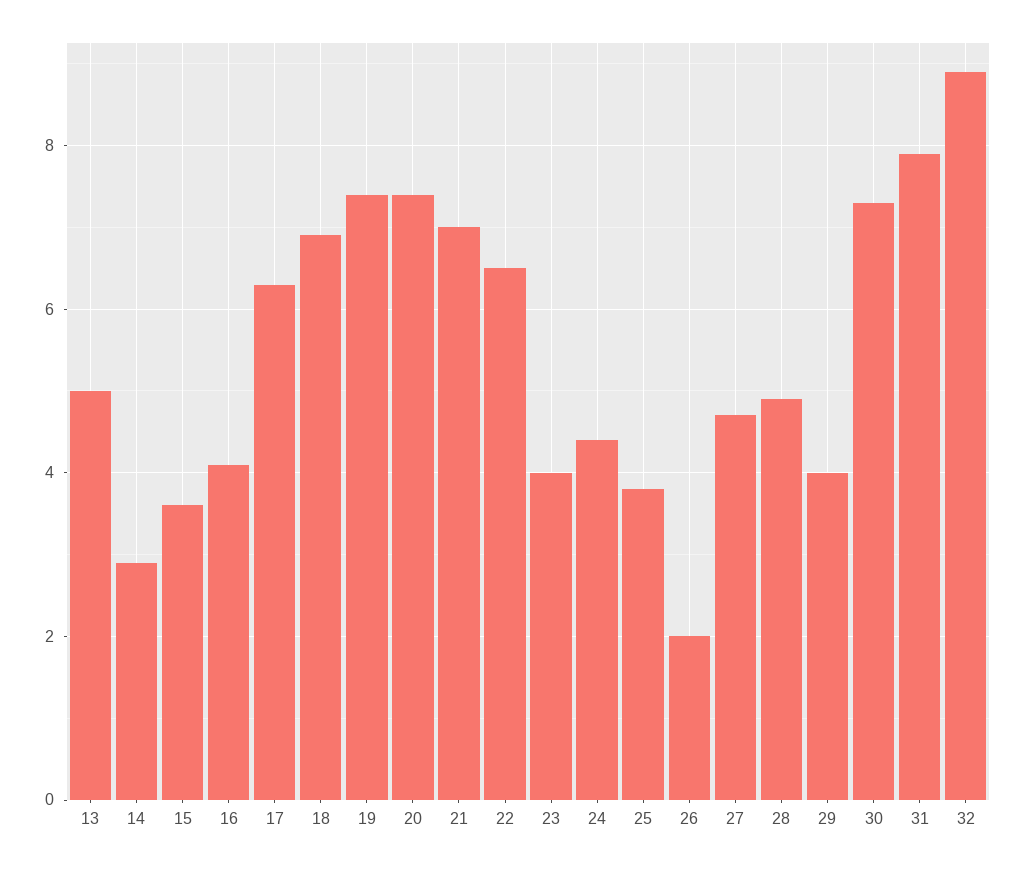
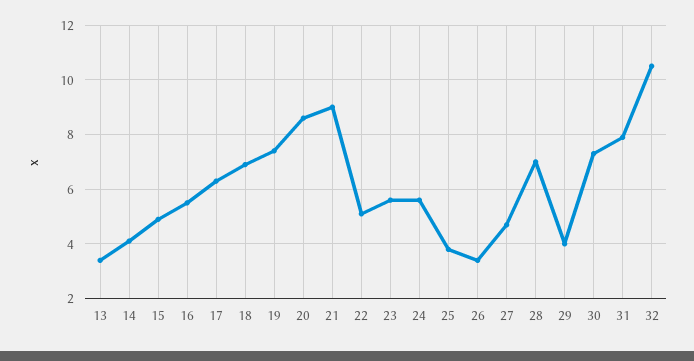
13: 5 -> 3.5
14: 3 -> 4
15: 3.5 -> 5
16: 4 -> 5.5
20: 7.5 -> 8.5
21: 7 -> 9
22: 6.5 -> 5
23: 4 -> 5.5
24: 4.5 -> 5.5
26: 2 -> 3.5
28: 5 -> 7
32: 9 -> 10.5

